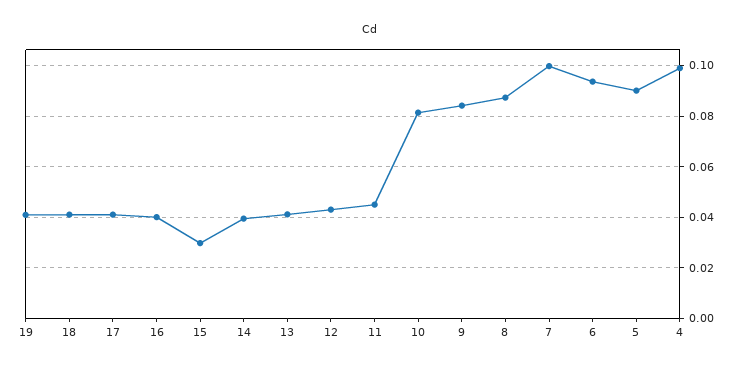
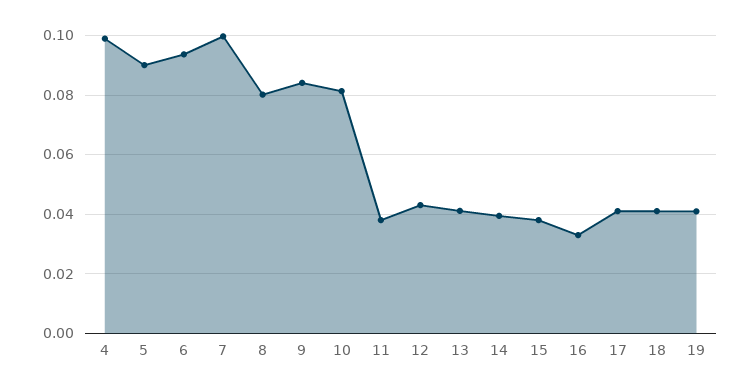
16: 0.04 -> 0.0325
15: 0.03 -> 0.0375
11: 0.045 -> 0.0375
8: 0.0875 -> 0.08

